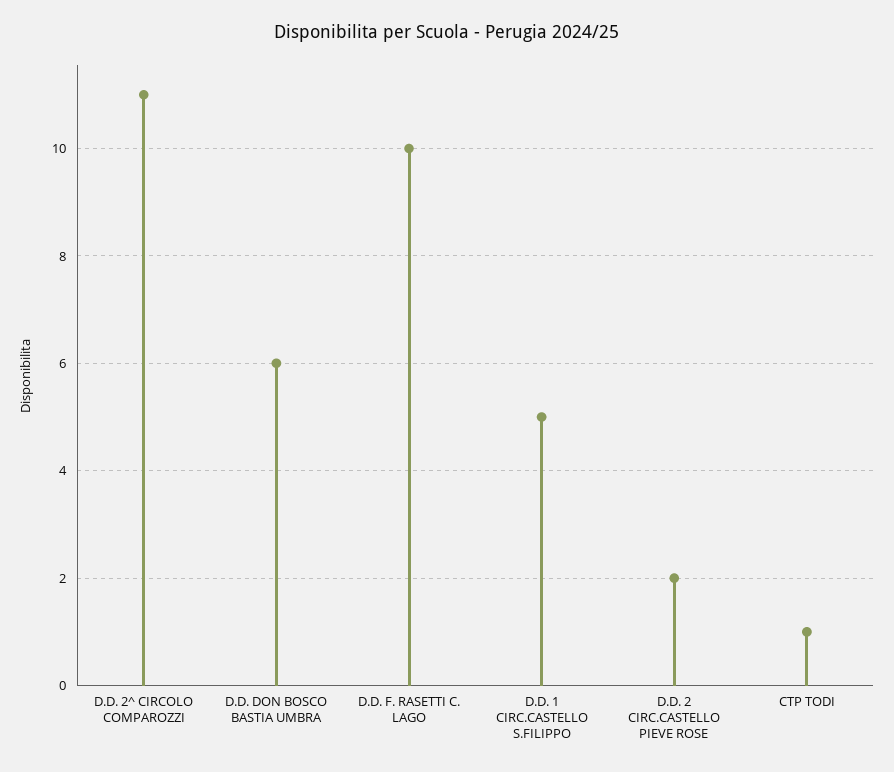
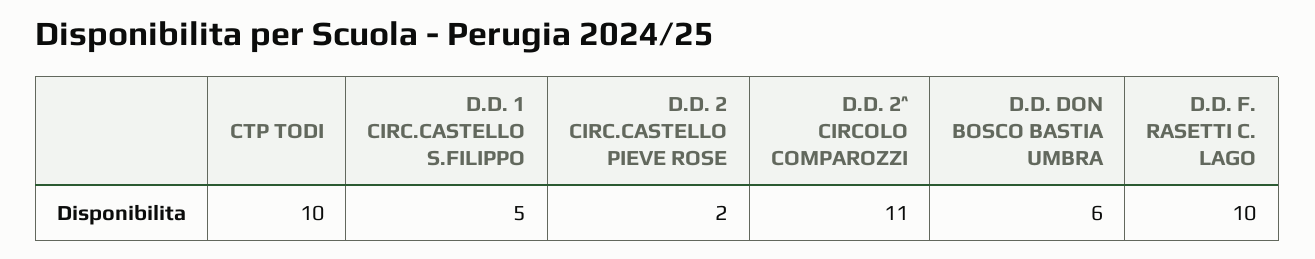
CTP TODI: 1 -> 10

